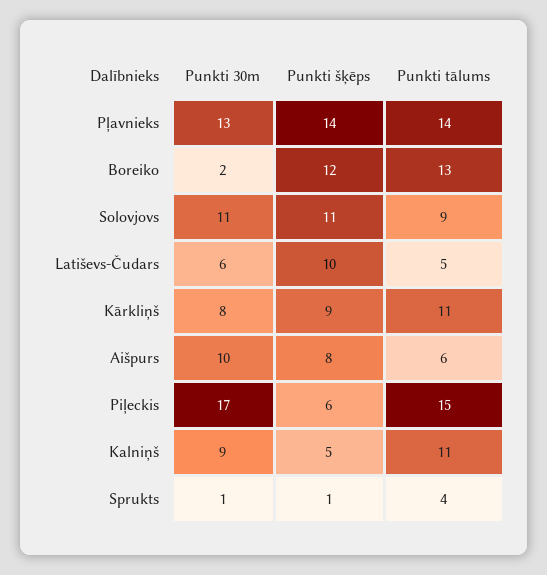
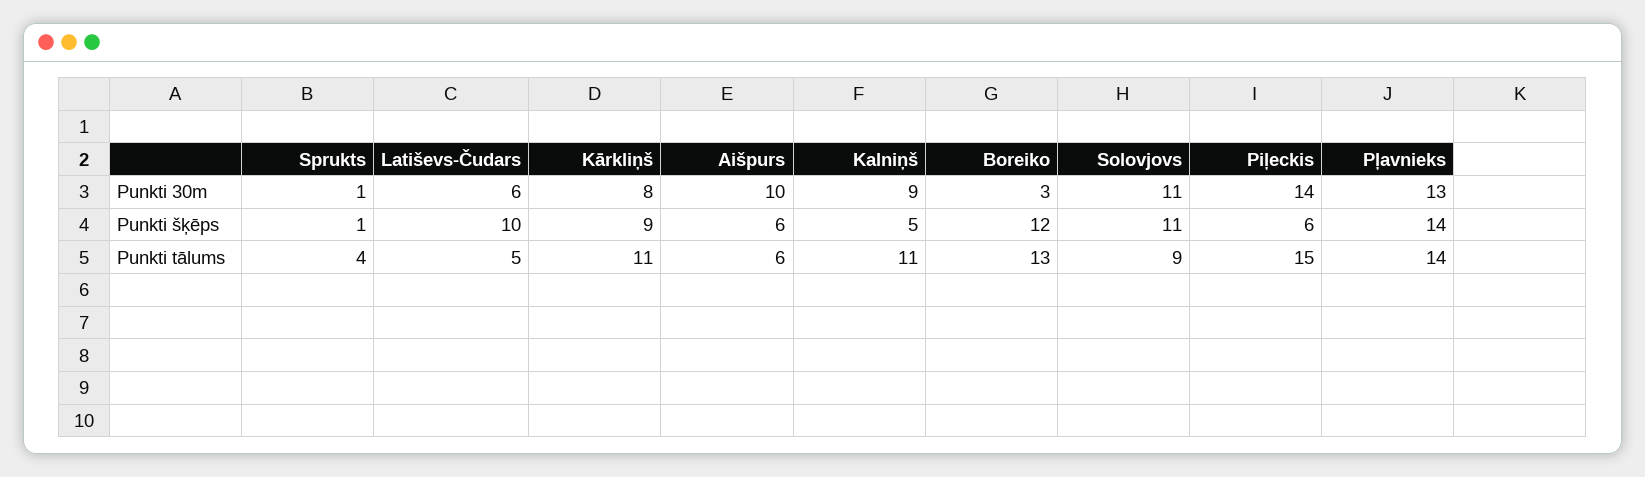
Punkti 30m, Boreiko: 2 -> 3
Punkti šķēps, Aišpurs: 8 -> 6
Punkti 30m, Piļeckis: 17 -> 14

